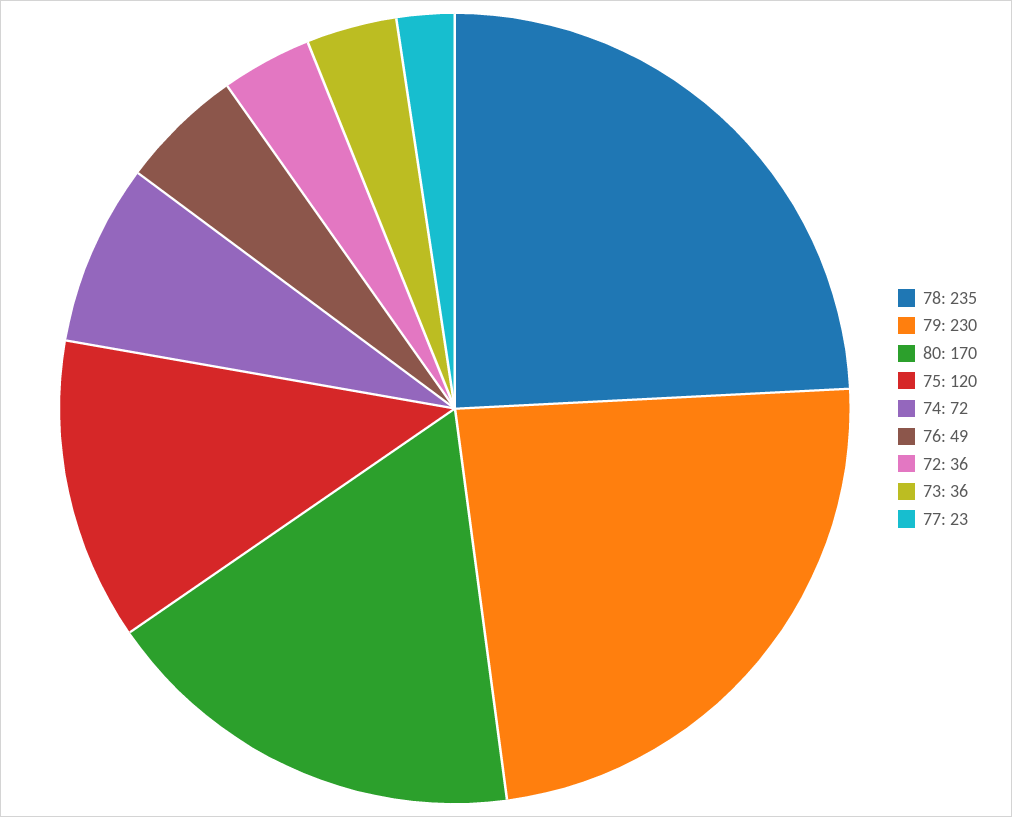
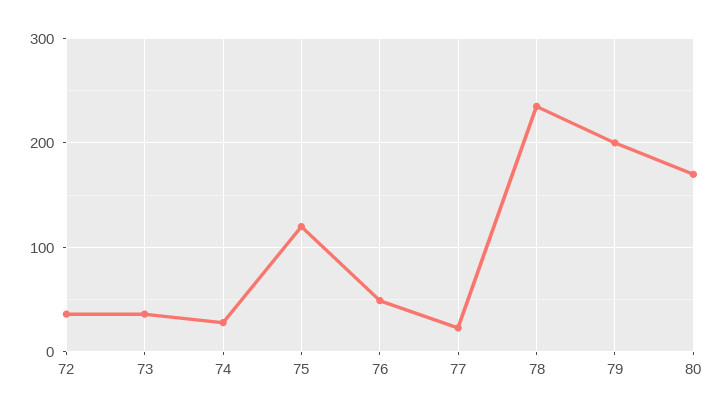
79: 230 -> 200
74: 72 -> 30

